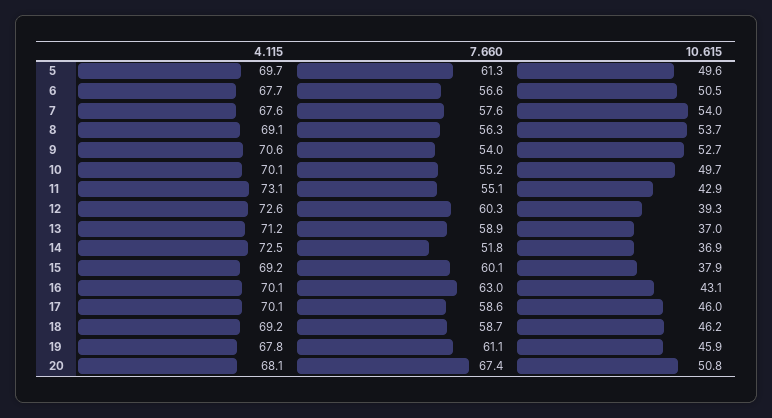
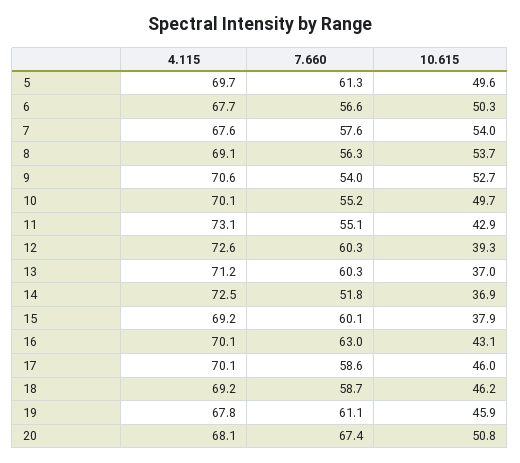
10.615, 6: 50.5 -> 50.3
7.660, 13: 58.9 -> 60.3

